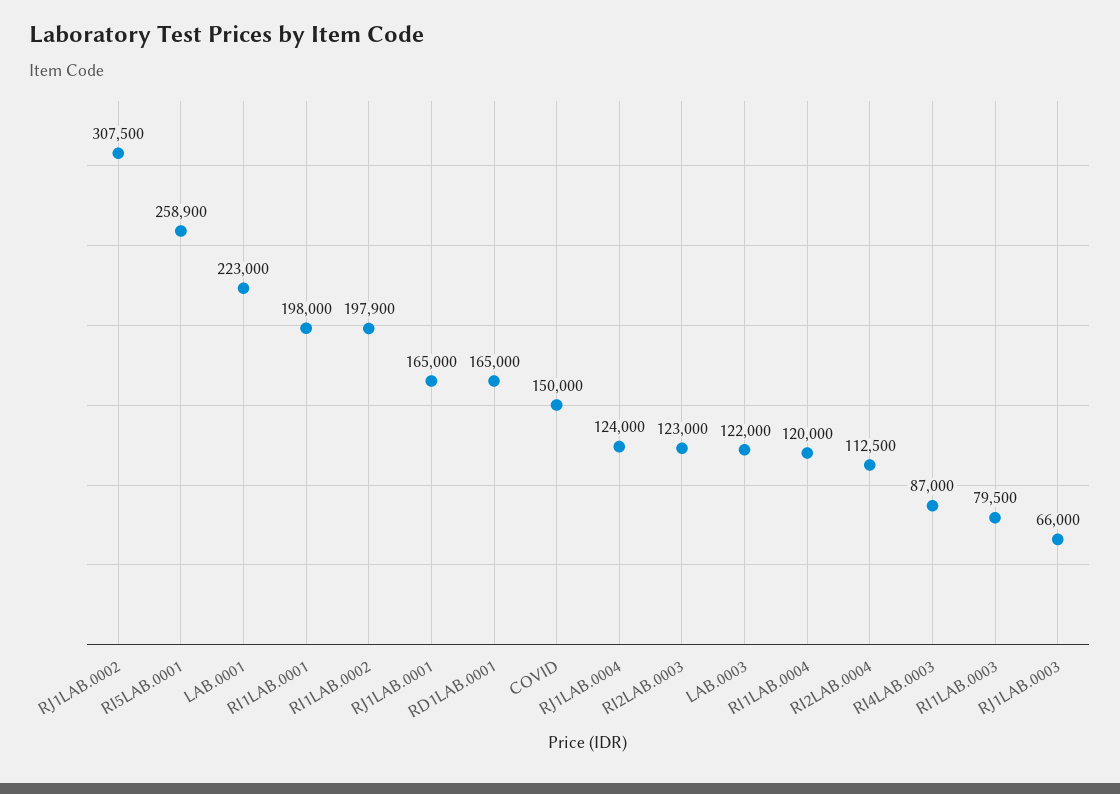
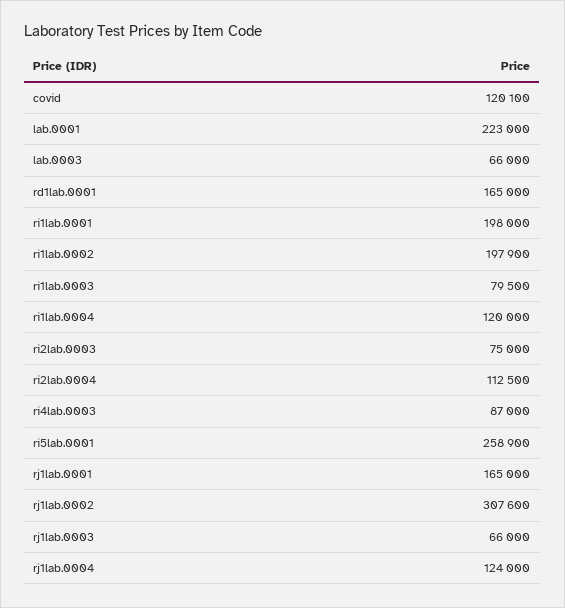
RJ1LAB.0002: 307500 -> 307600
COVID: 150000 -> 120100
RI2LAB.0003: 123000 -> 75000
LAB.0003: 122000 -> 66000

